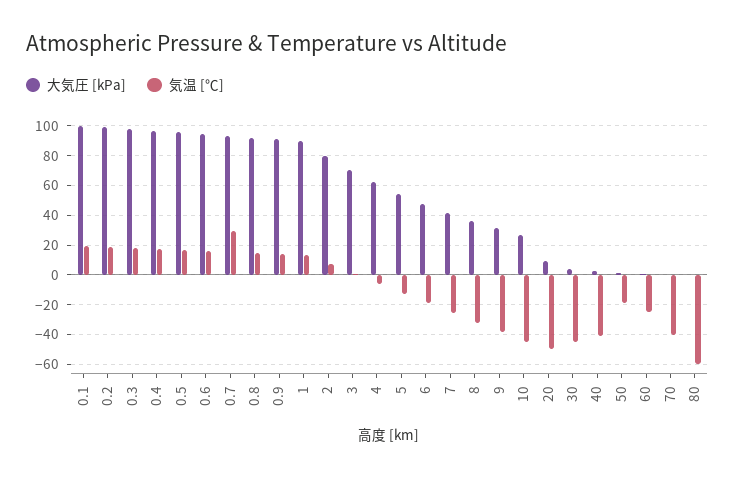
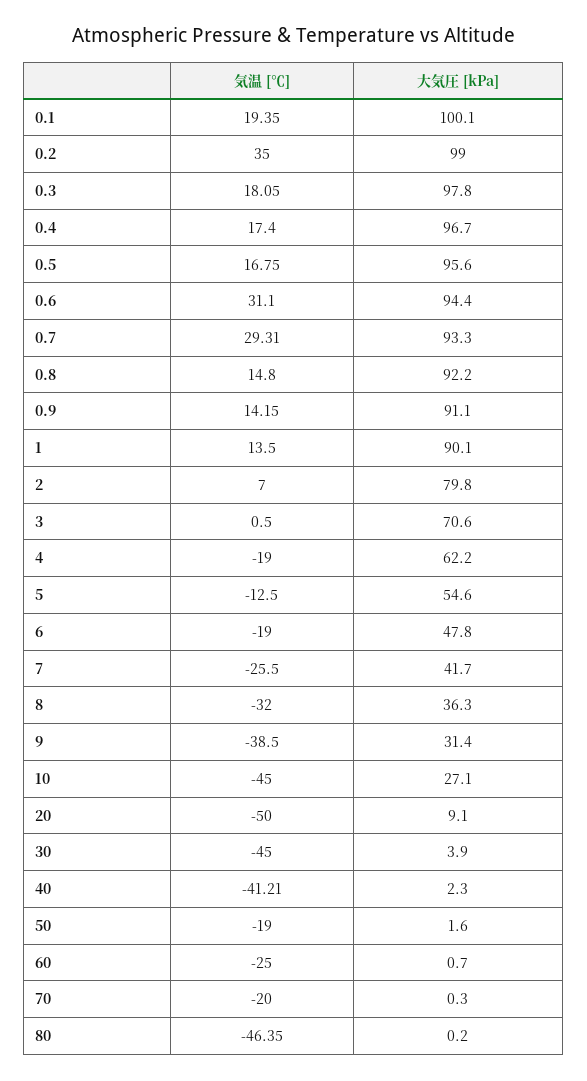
気温 [℃], 0.2: 20 -> 35
気温 [℃], 0.6: 15 -> 31.1
気温 [℃], 4: -5 -> -19
気温 [℃], 70: -40 -> -20
気温 [℃], 80: -60 -> -46.35

